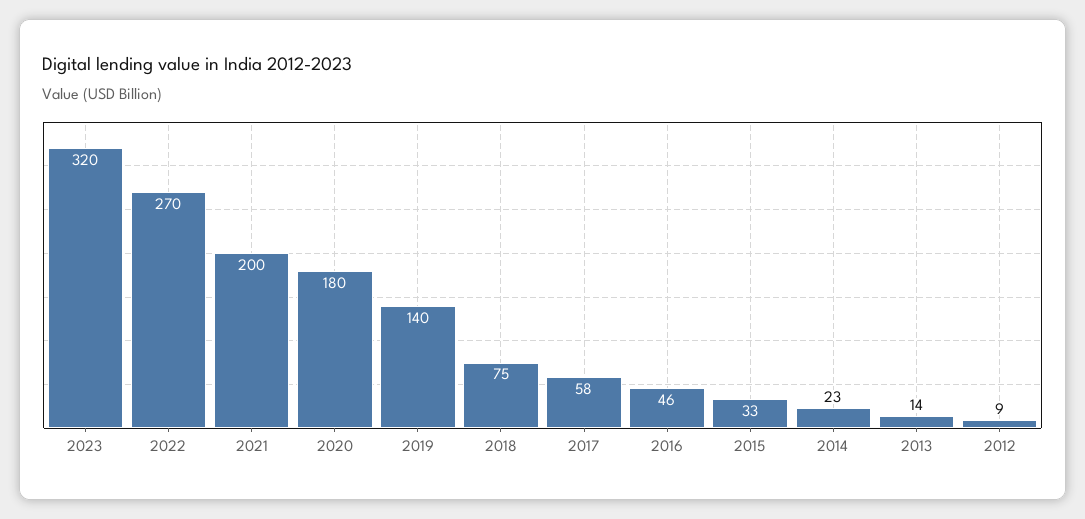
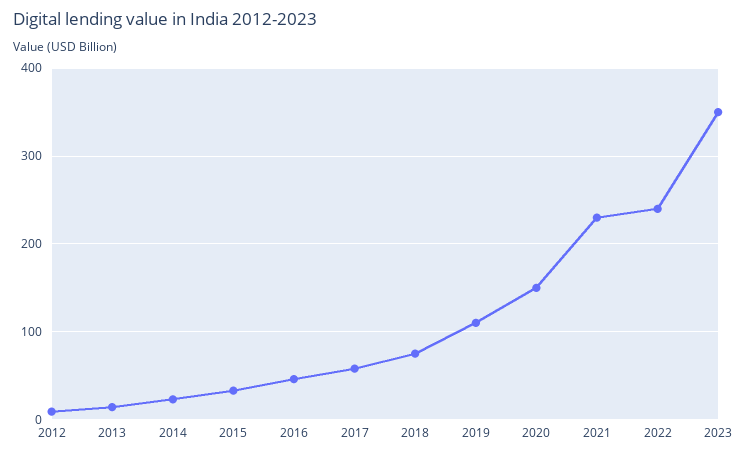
2023: 320 -> 350
2022: 270 -> 240
2021: 200 -> 230
2020: 180 -> 150
2019: 140 -> 110

